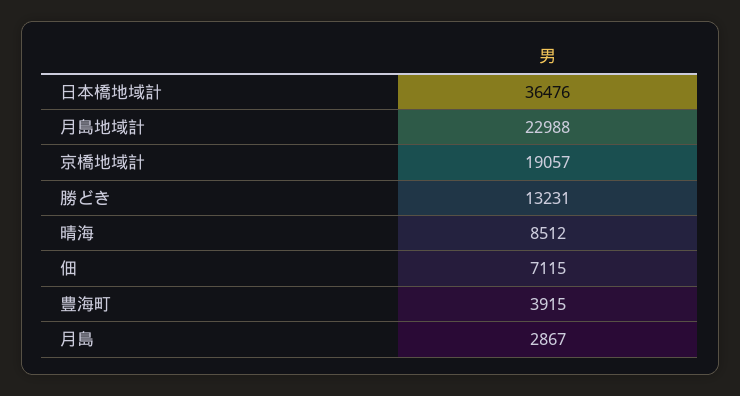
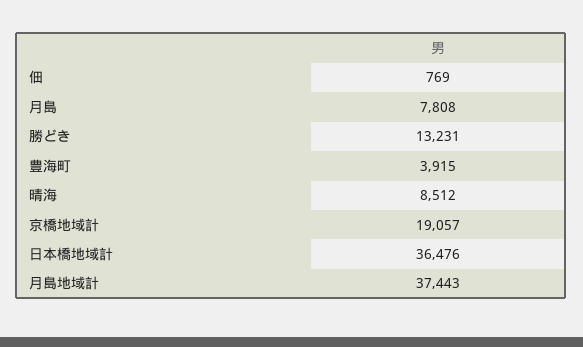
月島地域計: 22988 -> 37443
佃: 7115 -> 769
月島: 2867 -> 7808

